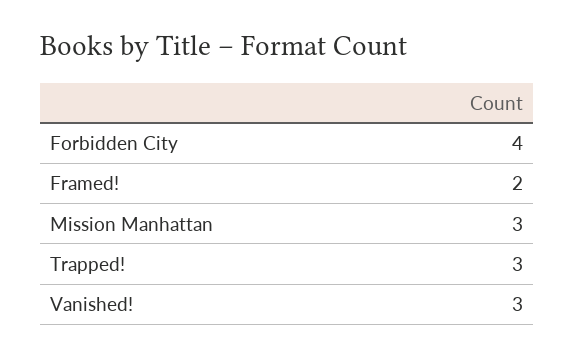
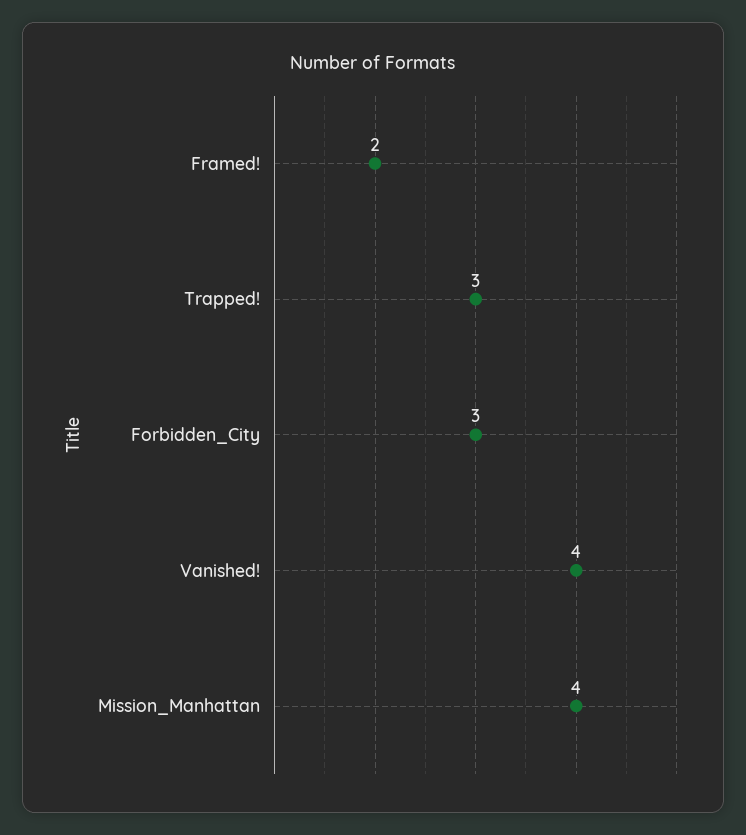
Forbidden City: 4 -> 3
Mission Manhattan: 3 -> 4
Vanished!: 3 -> 4

